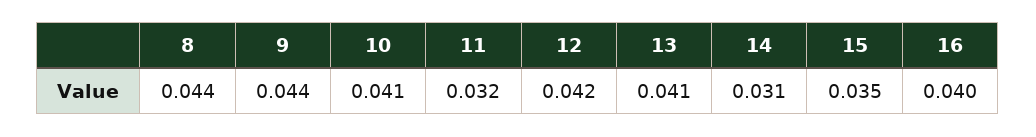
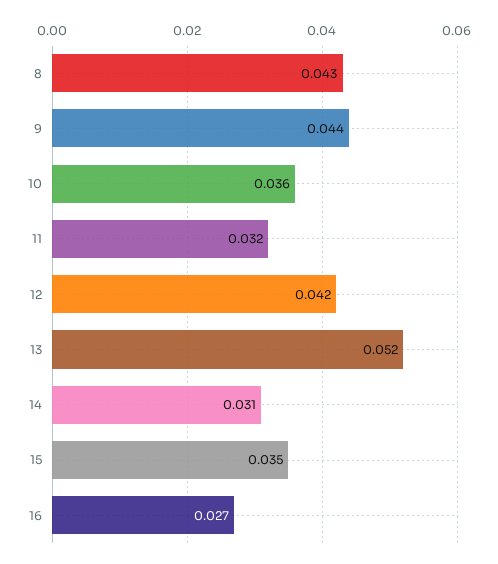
8: 0.044 -> 0.043
10: 0.041 -> 0.036
13: 0.041 -> 0.052
16: 0.04 -> 0.027

